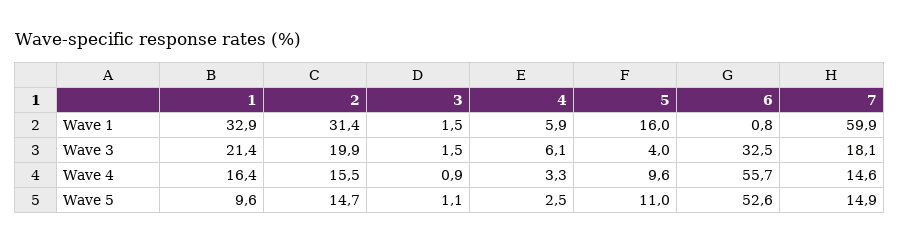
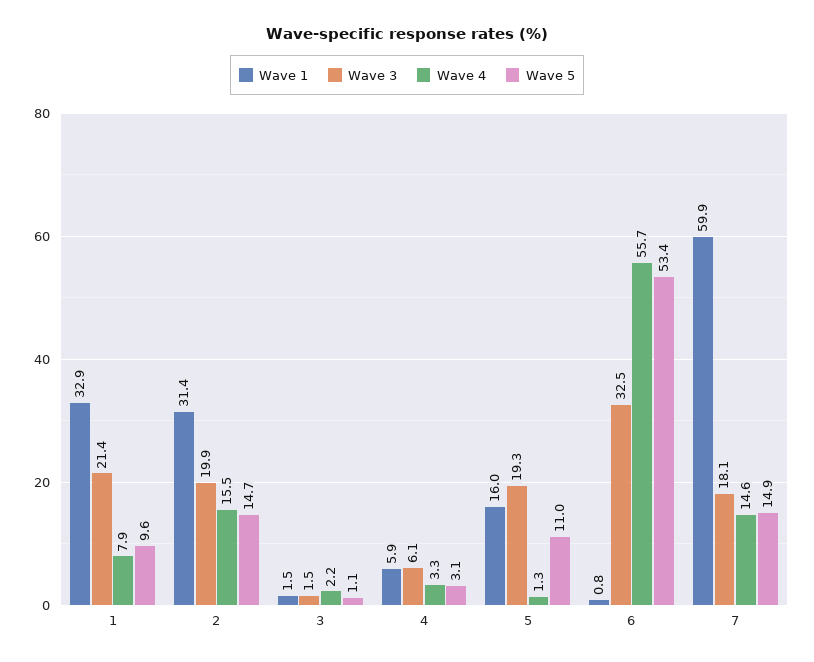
Wave 3, 5: 4 -> 19.3
Wave 4, 1: 16.4 -> 7.9
Wave 4, 3: 0.9 -> 2.2
Wave 4, 5: 9.6 -> 1.3
Wave 5, 4: 2.5 -> 3.1
Wave 5, 6: 52.6 -> 53.4

